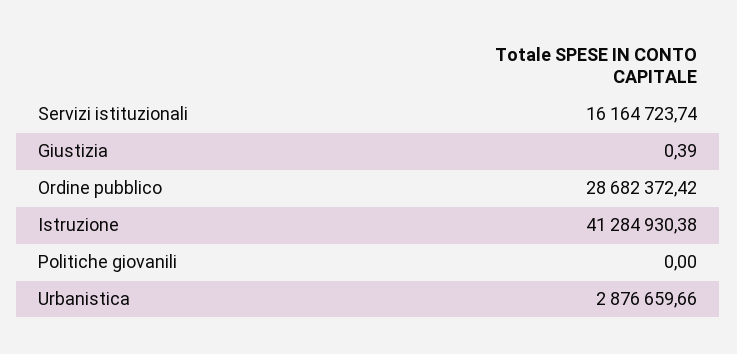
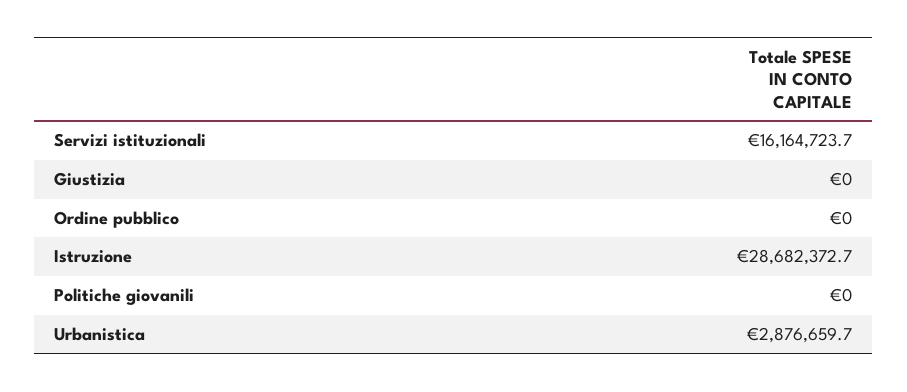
Giustizia: 0.39 -> 0
Ordine pubblico: 28682372.42 -> 0
Istruzione: 41284930.38 -> 28682372.7

